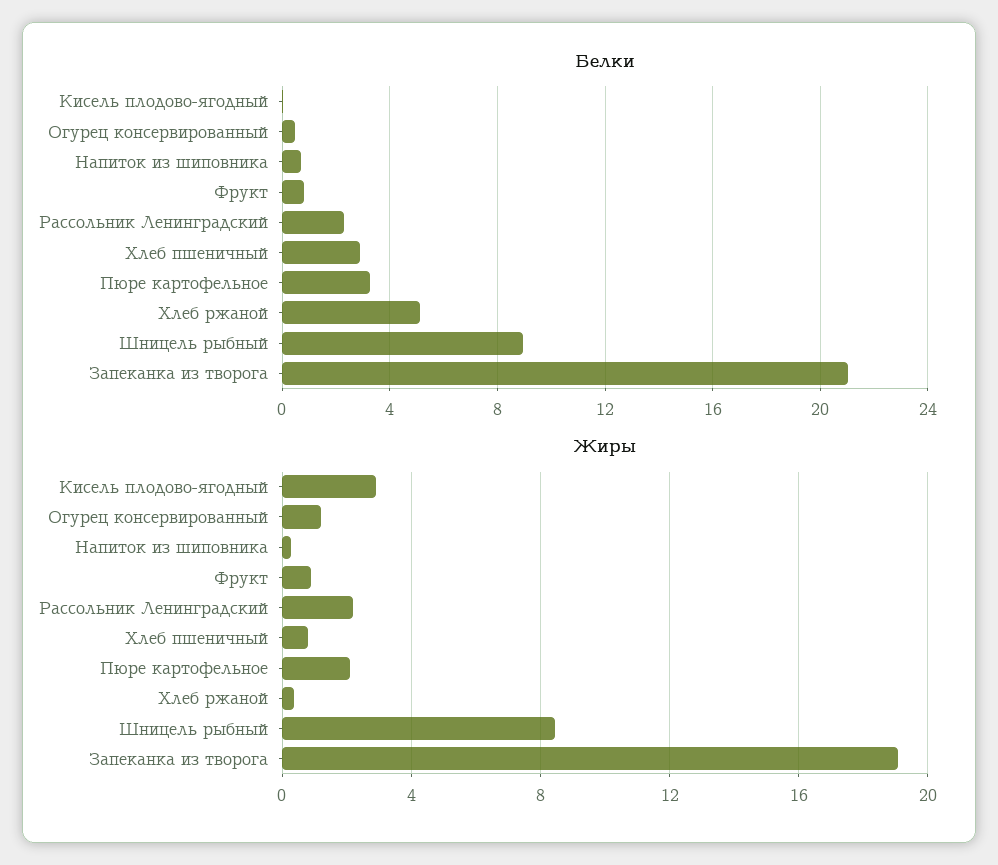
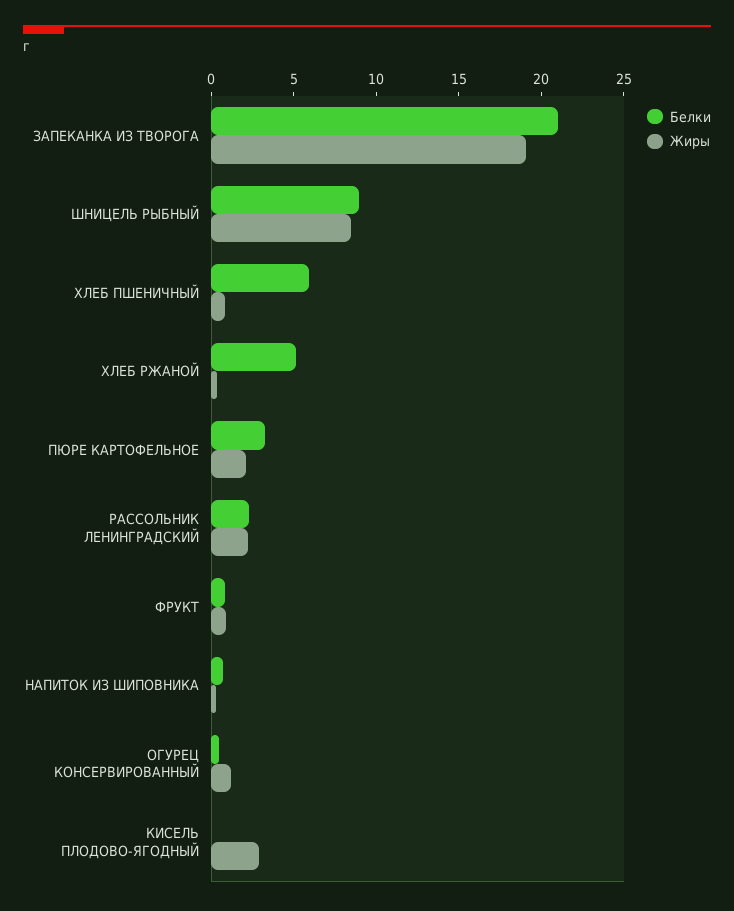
Белки, Хлеб пшеничный: 3 -> 6

